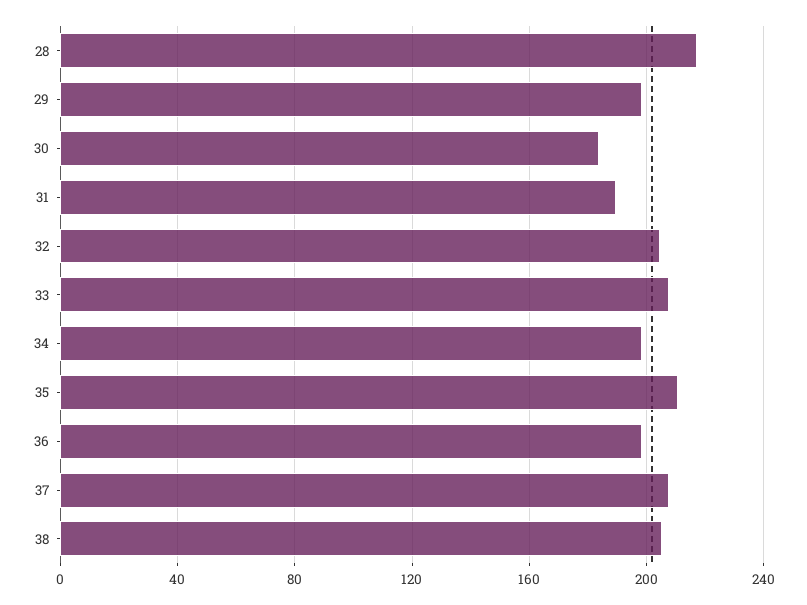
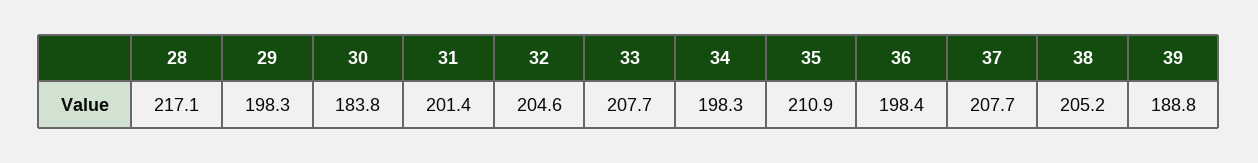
31: 190 -> 201.4
39: none -> 188.8

